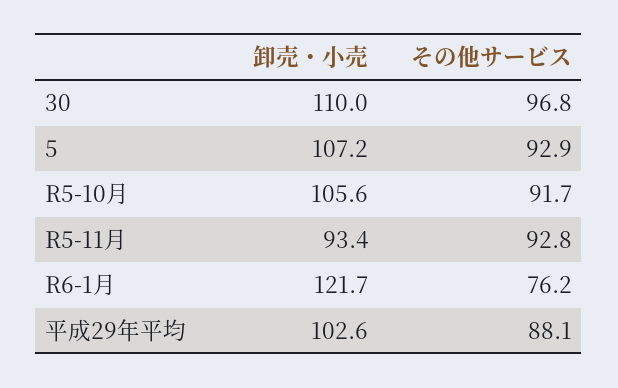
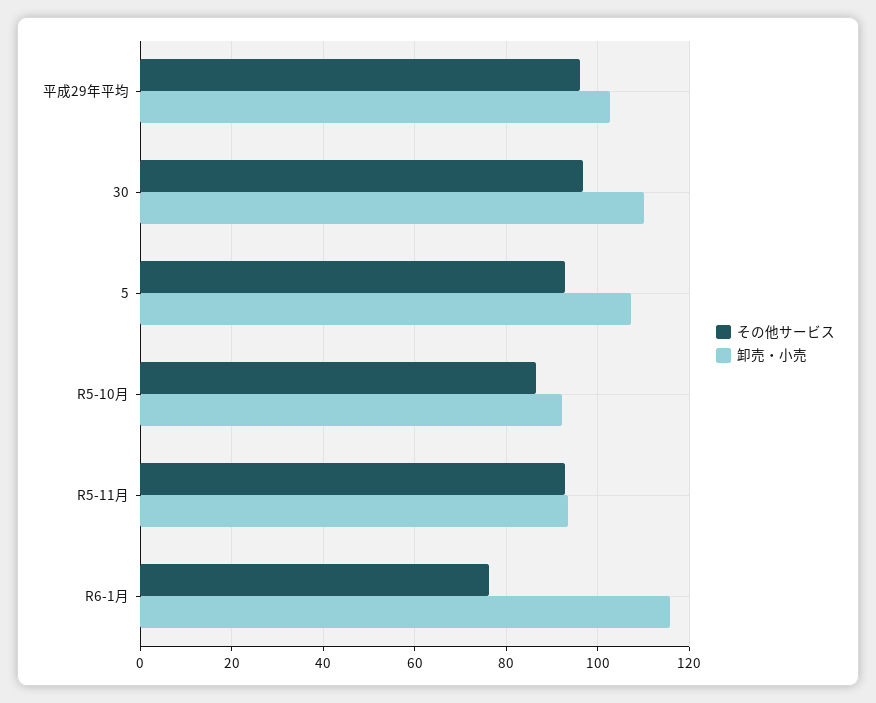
卸売・小売, R5-10月: 105.6 -> 92
その他サービス, R5-10月: 91.7 -> 86
卸売・小売, R6-1月: 121.7 -> 116
その他サービス, 平成29年平均: 88.1 -> 96

